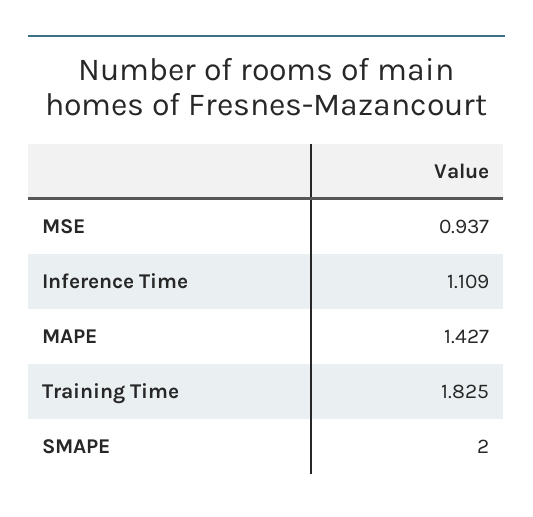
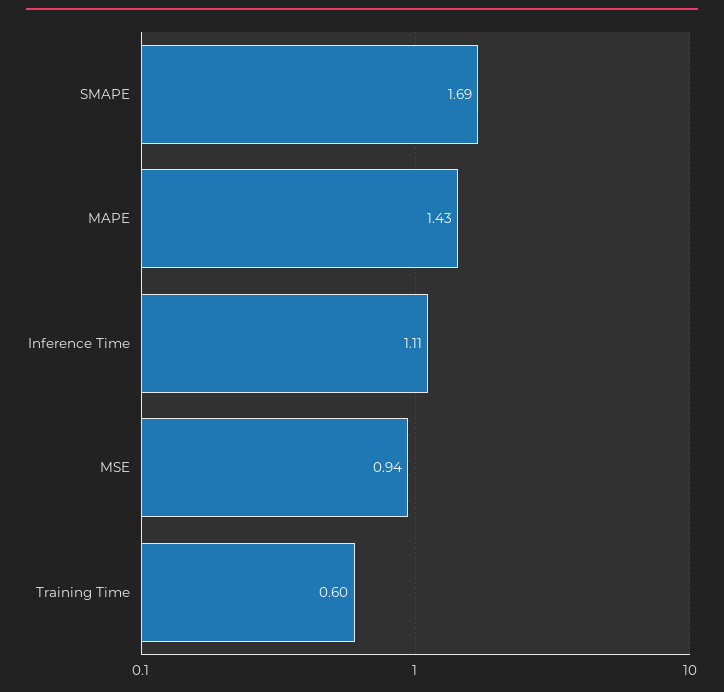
Training Time: 1.825 -> 0.6
SMAPE: 2 -> 1.69

